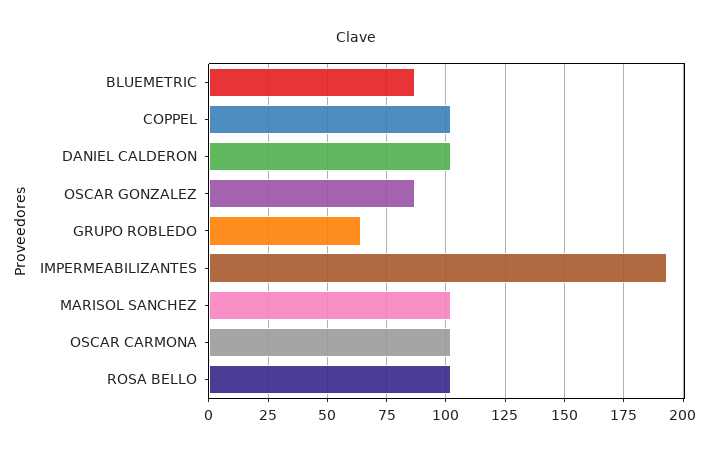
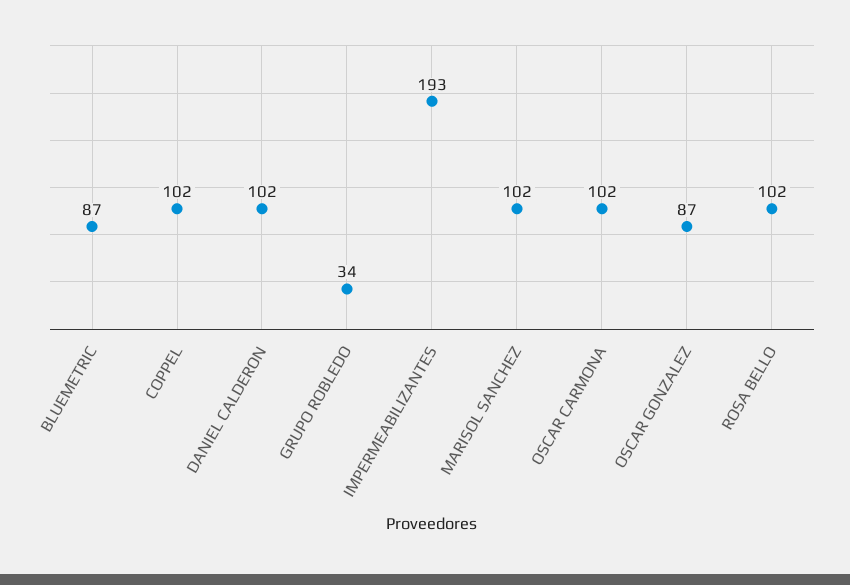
GRUPO ROBLEDO: 65 -> 34

